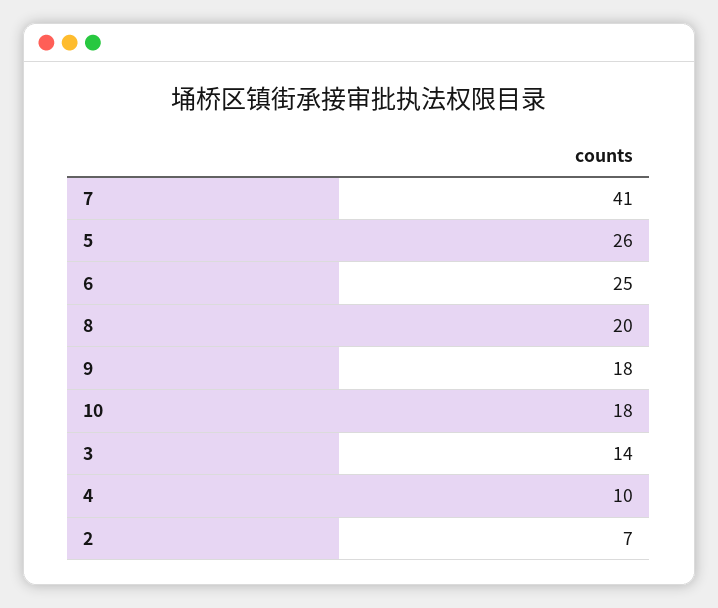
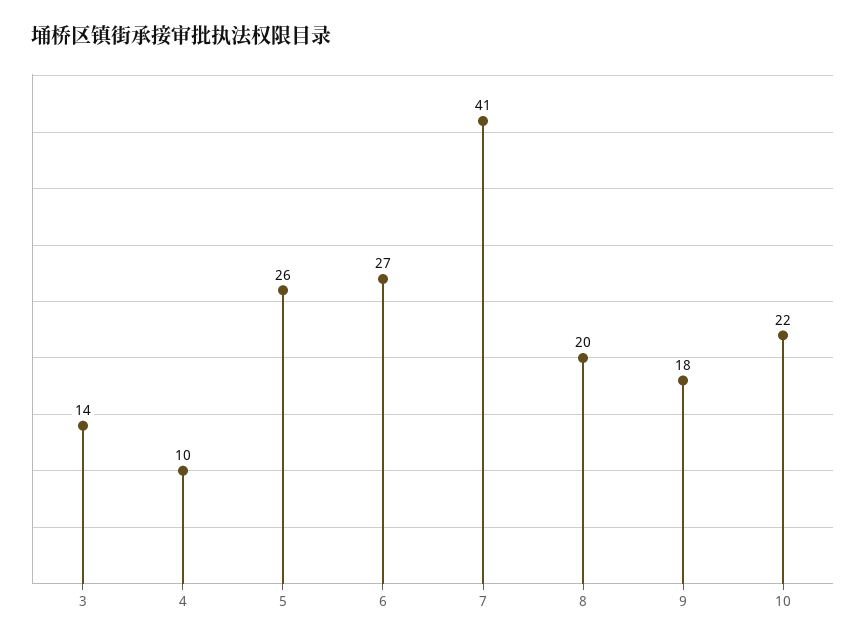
6: 25 -> 27
10: 18 -> 22
2: 7 -> none

